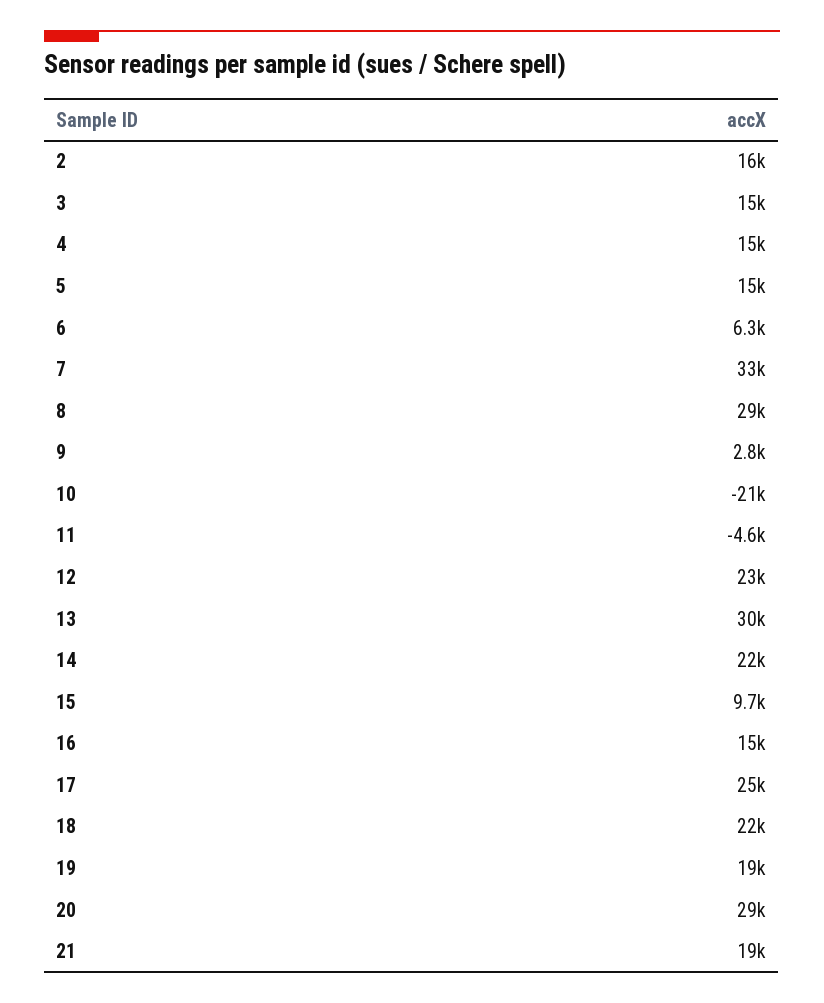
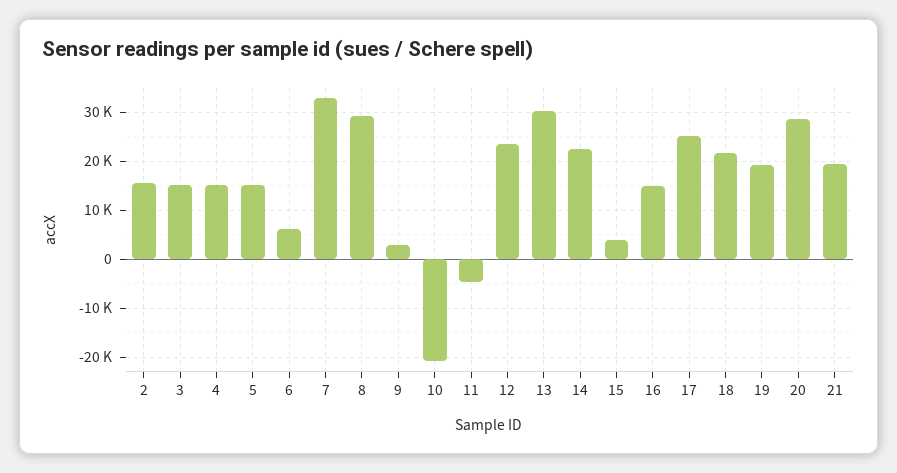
15: 9700 -> 4000

